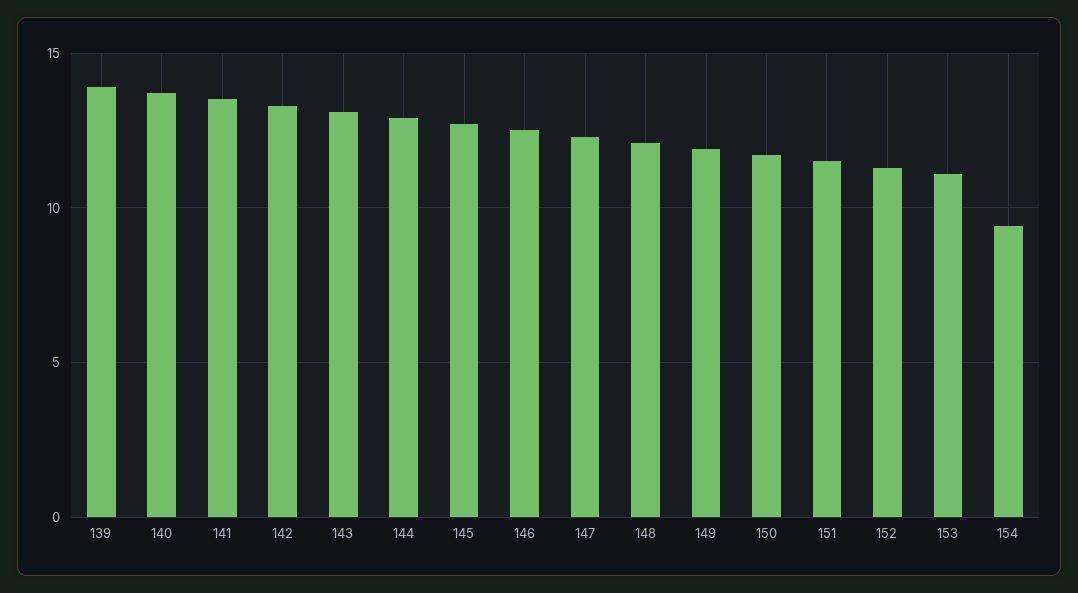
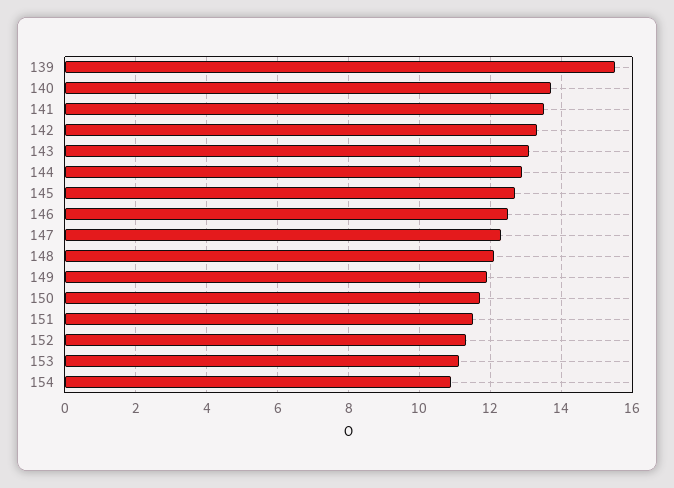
139: 14 -> 15.5
154: 9.5 -> 11

